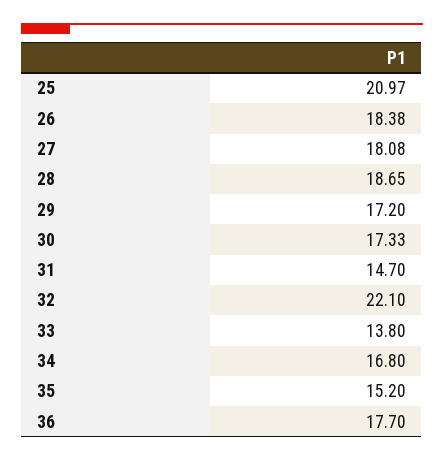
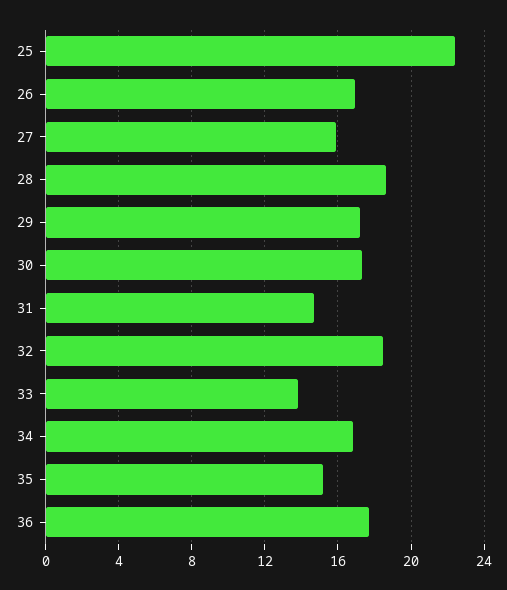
25: 20.97 -> 22.5
26: 18.38 -> 17
27: 18.08 -> 16
32: 22.1 -> 18.5

